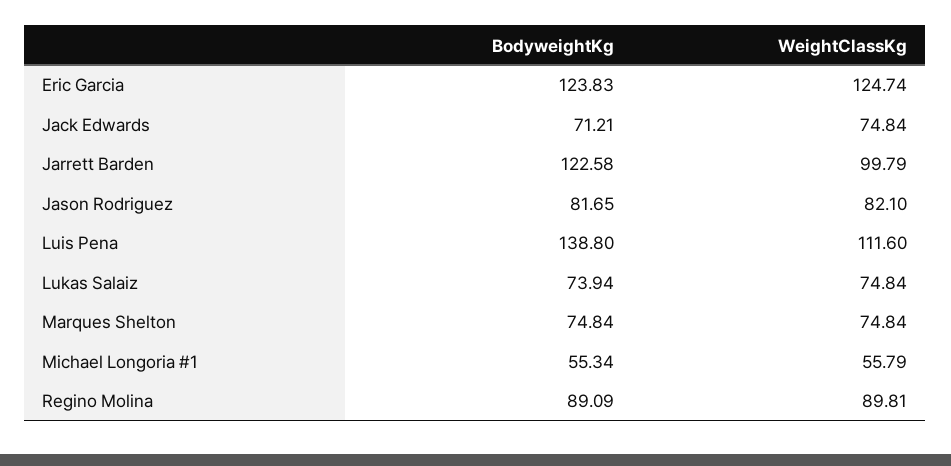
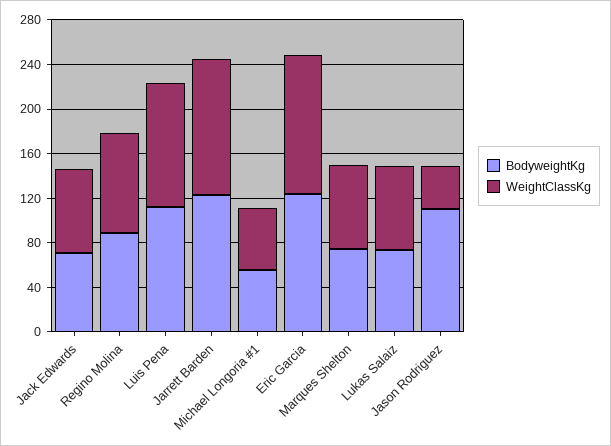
WeightClassKg, Jarrett Barden: 99.79 -> 120
BodyweightKg, Jason Rodriguez: 81.65 -> 110
WeightClassKg, Jason Rodriguez: 82.1 -> 40
BodyweightKg, Luis Pena: 138.8 -> 110

